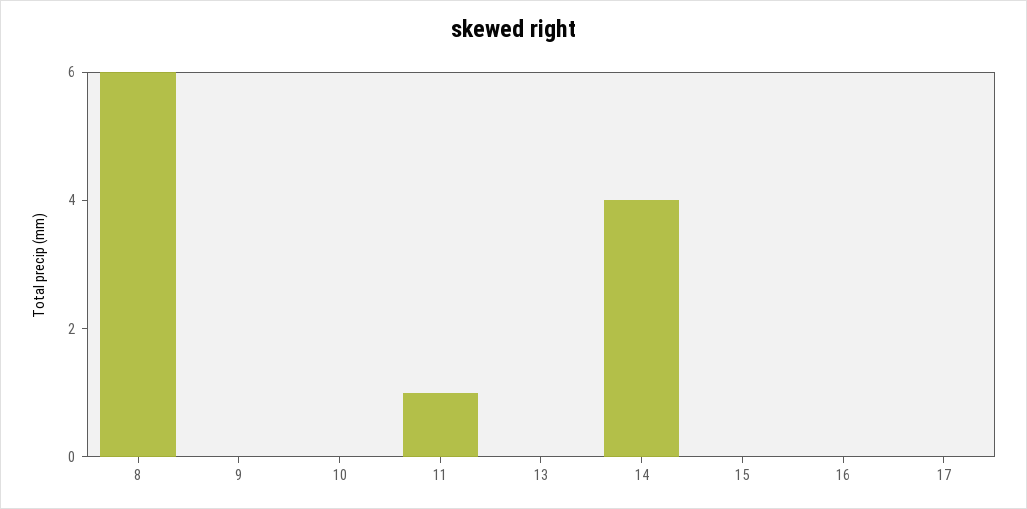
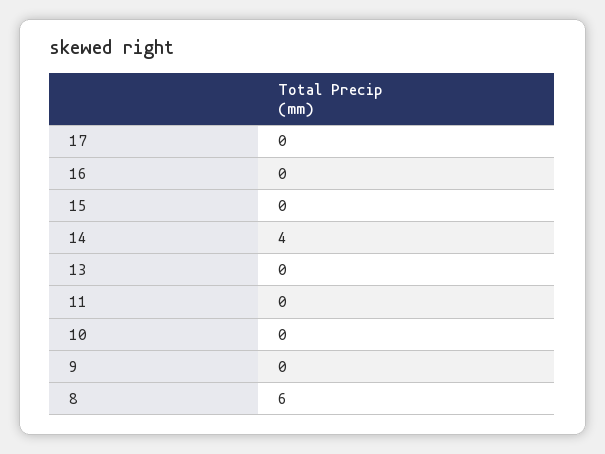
11: 1 -> 0

